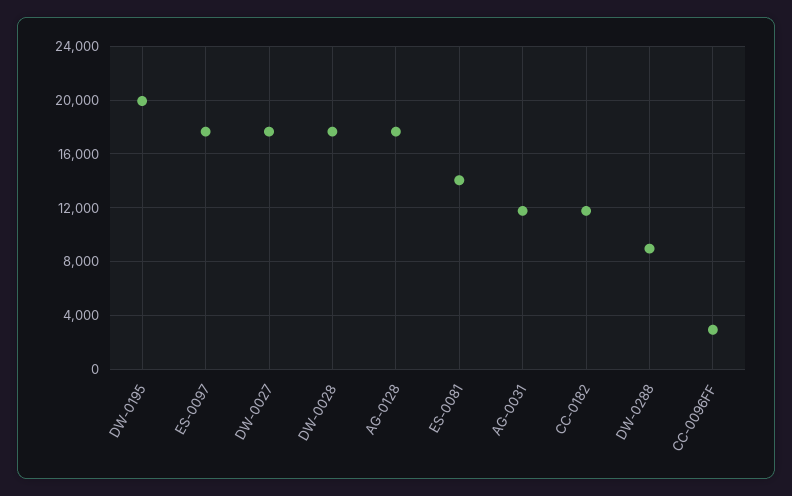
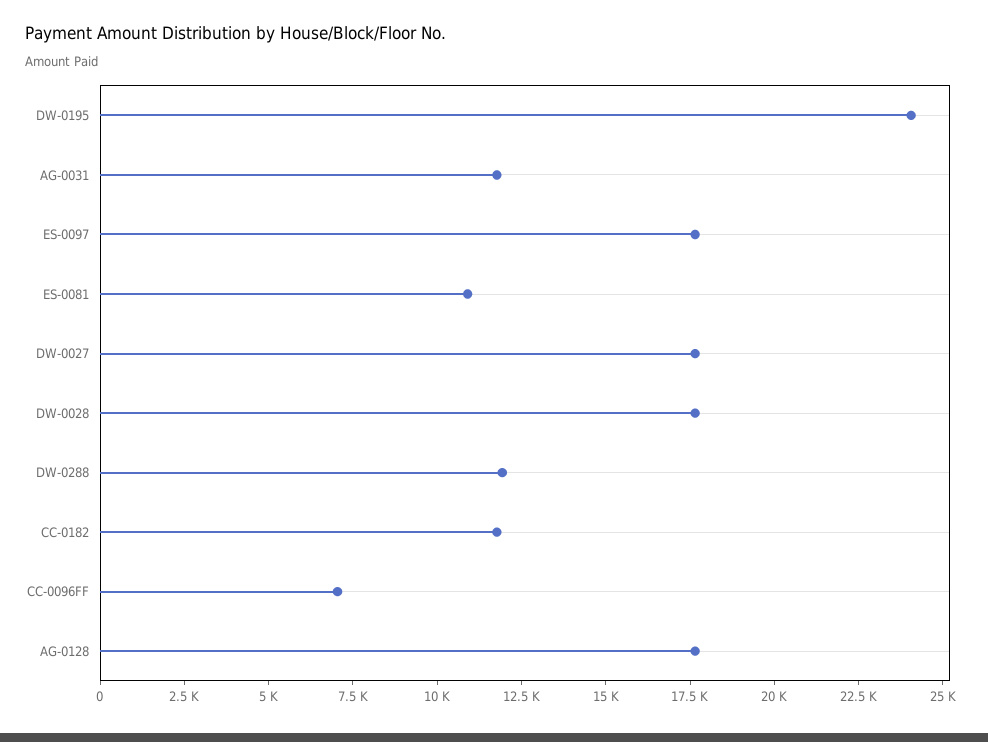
DW-0195: 20000 -> 24000
ES-0081: 14000 -> 11000
DW-0288: 9000 -> 12000
CC-0096FF: 3000 -> 7000

